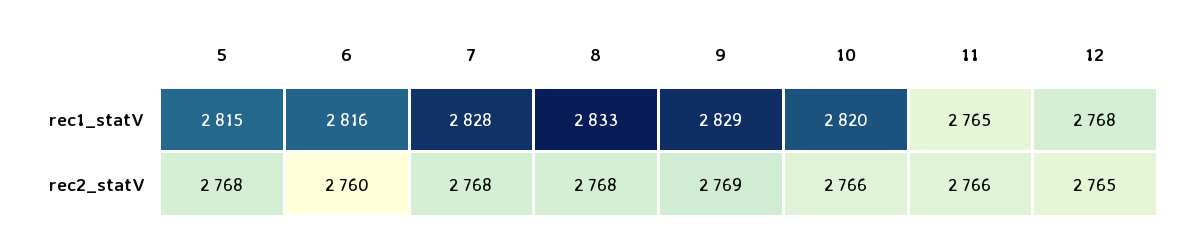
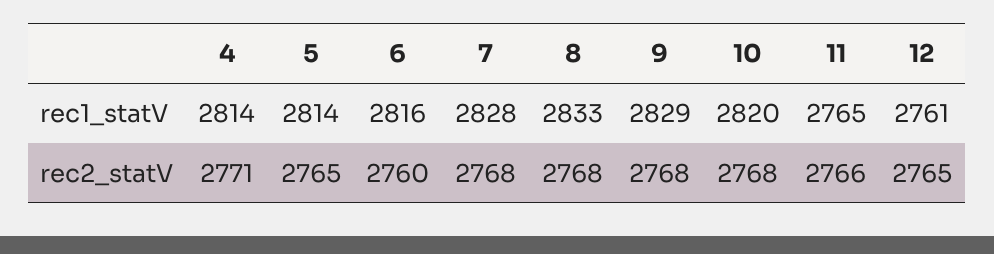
5, rec1_statV: 2815 -> 2814
12, rec1_statV: 2768 -> 2761
5, rec2_statV: 2768 -> 2765
9, rec2_statV: 2769 -> 2768
10, rec2_statV: 2766 -> 2768
4, rec1_statV: none -> 2814
4, rec2_statV: none -> 2771

